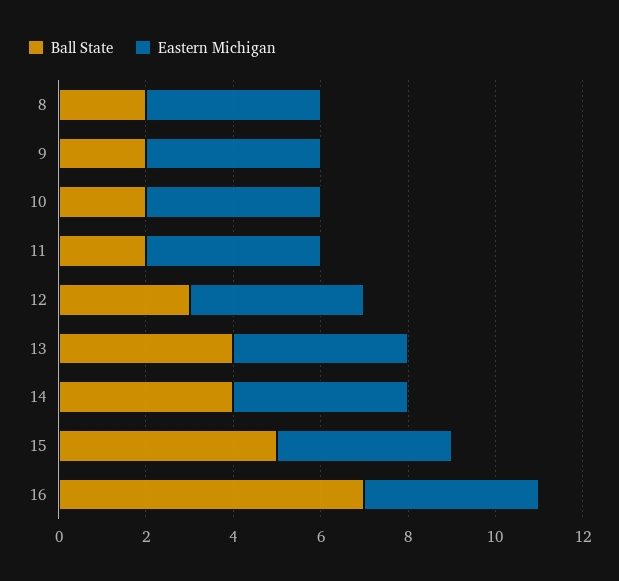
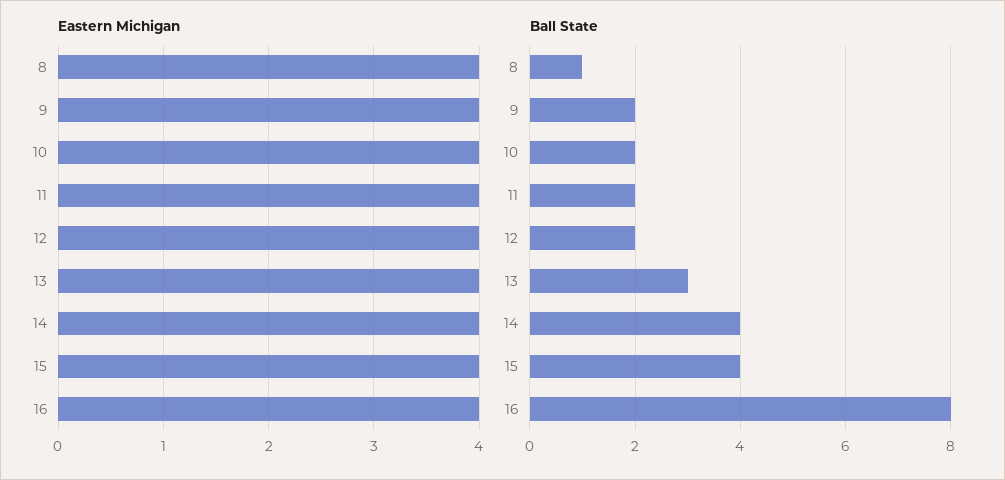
Ball State, 8: 2 -> 1
Ball State, 12: 3 -> 2
Ball State, 13: 4 -> 3
Ball State, 15: 5 -> 4
Ball State, 16: 7 -> 8

